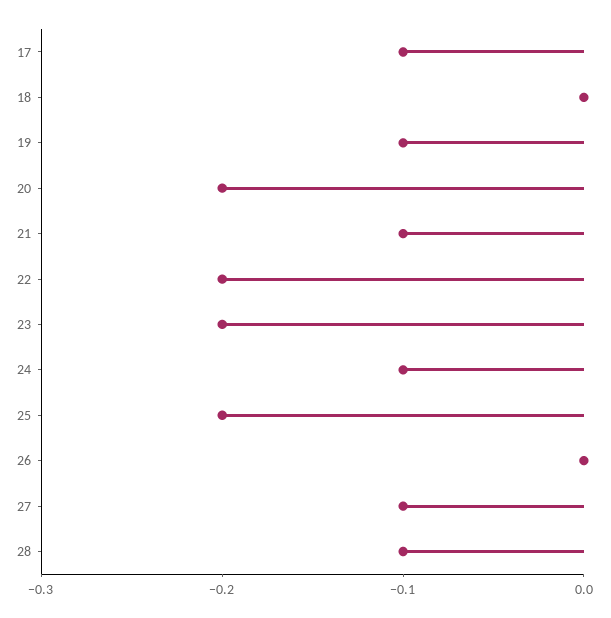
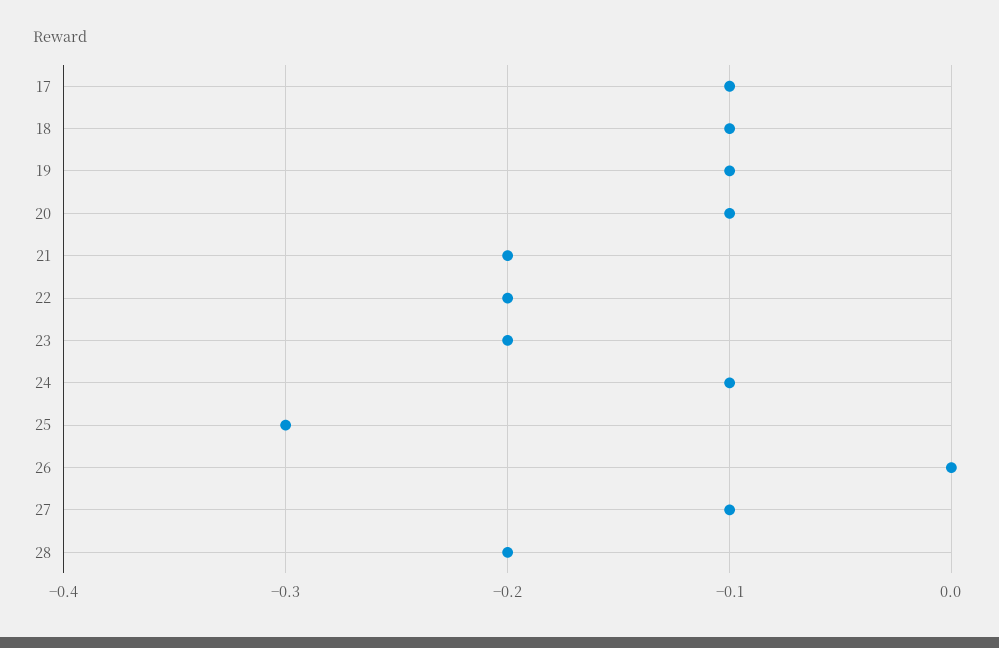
18: 0 -> -0.1
20: -0.2 -> -0.1
21: -0.1 -> -0.2
25: -0.2 -> -0.3
28: -0.1 -> -0.2

